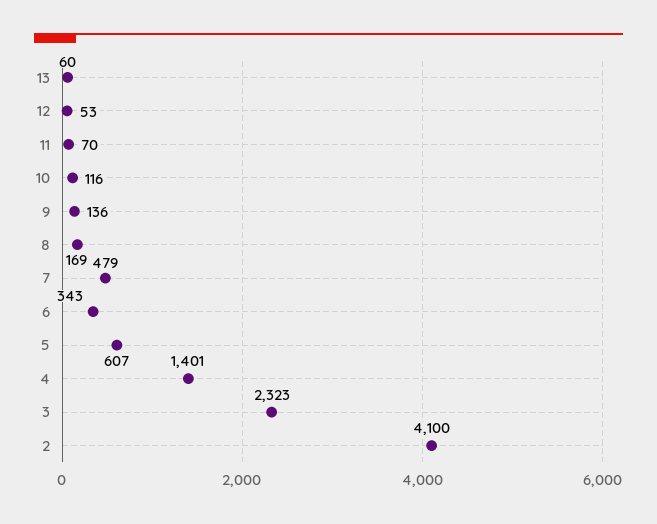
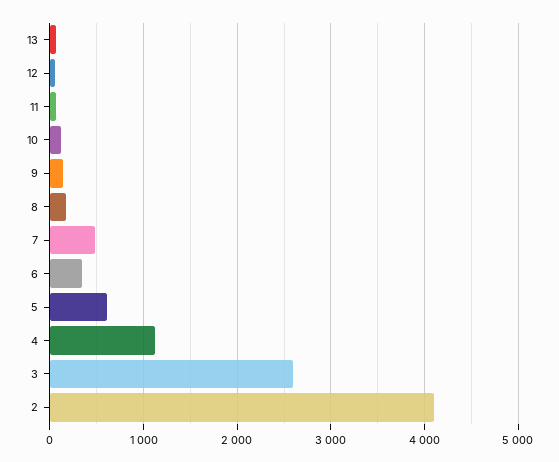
4: 1401 -> 1100
3: 2323 -> 2600

